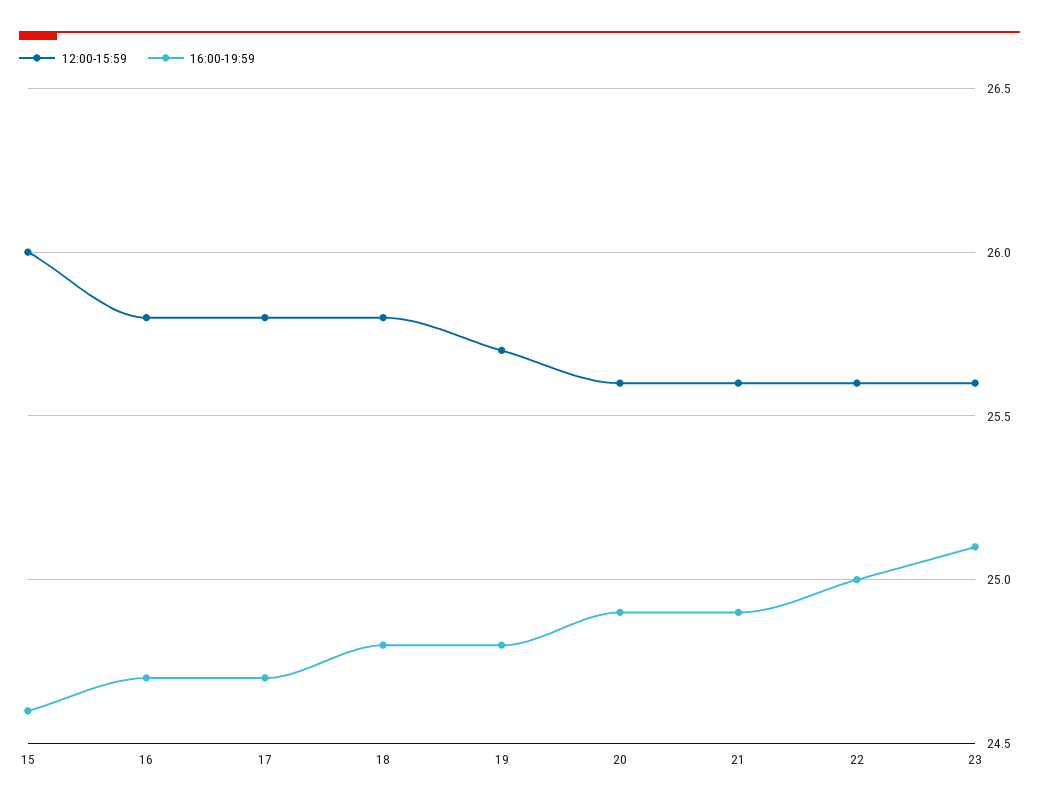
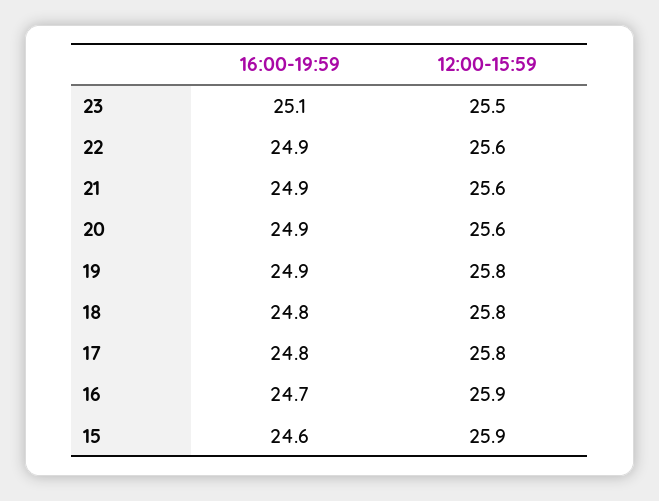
12:00-15:59, 15: 26 -> 25.9
12:00-15:59, 16: 25.8 -> 25.9
16:00-19:59, 17: 24.7 -> 24.8
12:00-15:59, 19: 25.7 -> 25.8
16:00-19:59, 19: 24.8 -> 24.9
16:00-19:59, 22: 25 -> 24.9
12:00-15:59, 23: 25.6 -> 25.5

